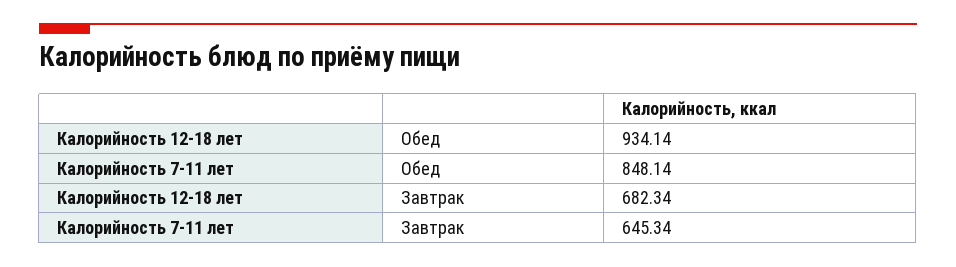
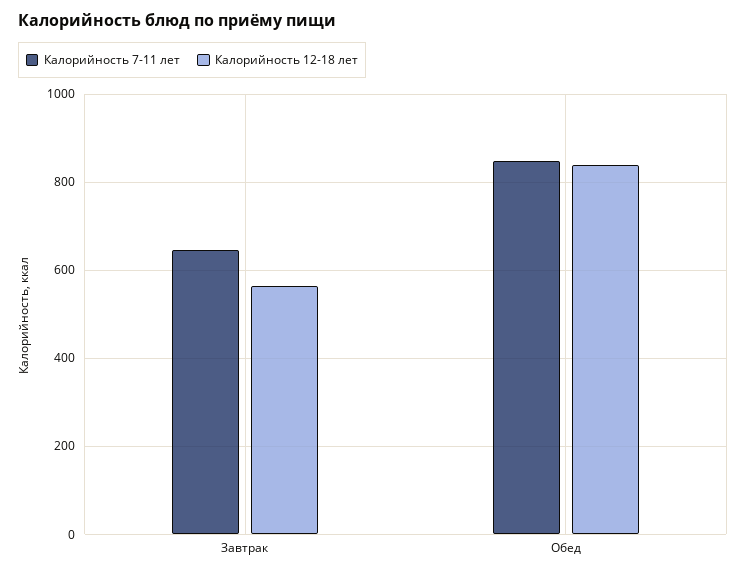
Калорийность 12-18 лет, Обед: 934.14 -> 840
Калорийность 12-18 лет, Завтрак: 682.34 -> 560

